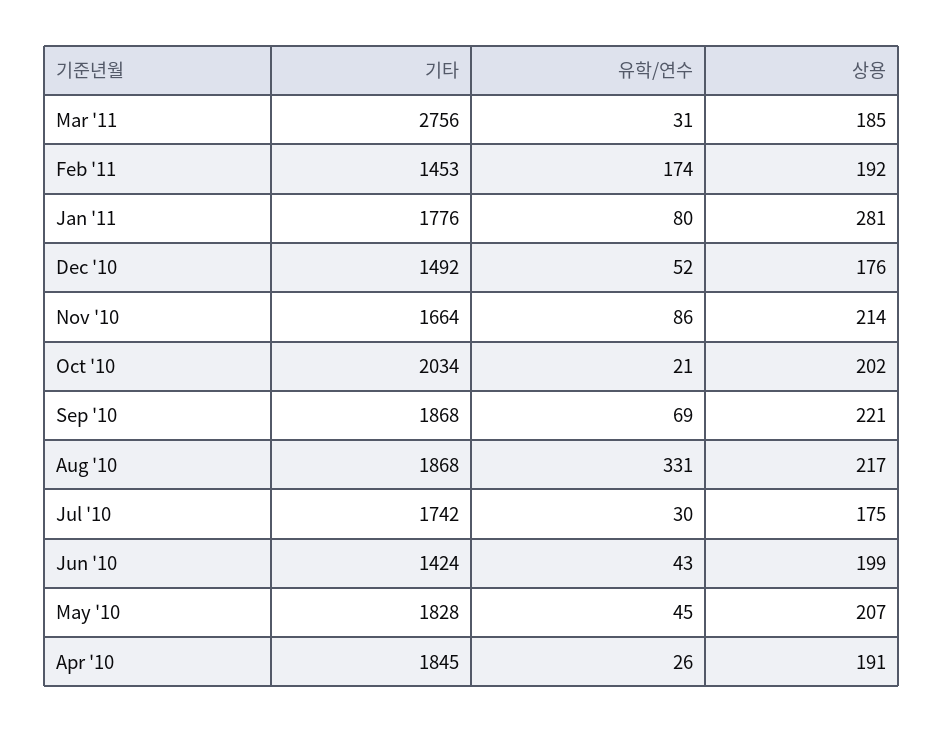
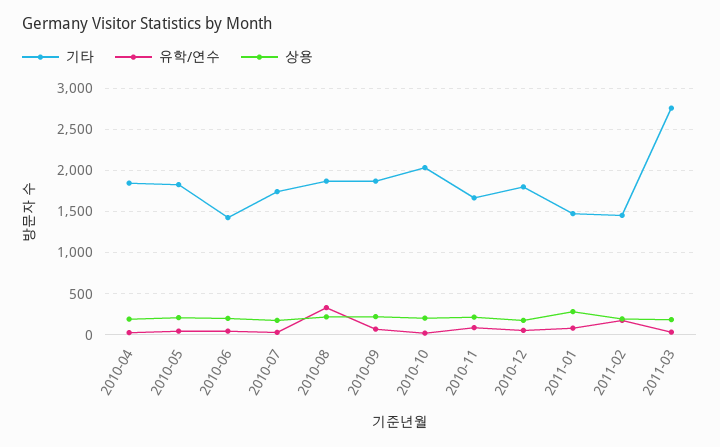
기타, Jan '11: 1776 -> 1500
기타, Dec '10: 1492 -> 1800

